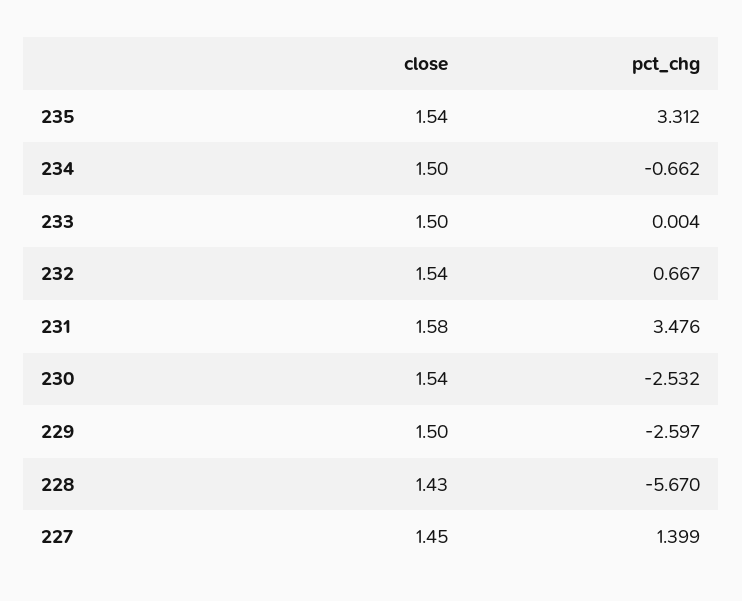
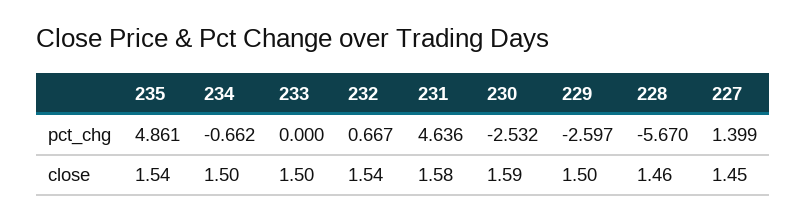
pct_chg, 235: 3.312 -> 4.861
pct_chg, 233: 0.004 -> 0
pct_chg, 231: 3.476 -> 4.636
close, 230: 1.54 -> 1.59
close, 228: 1.43 -> 1.46

